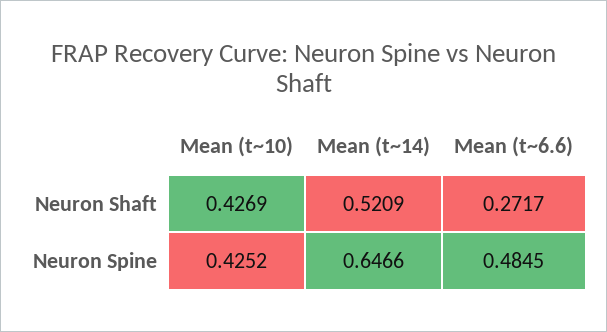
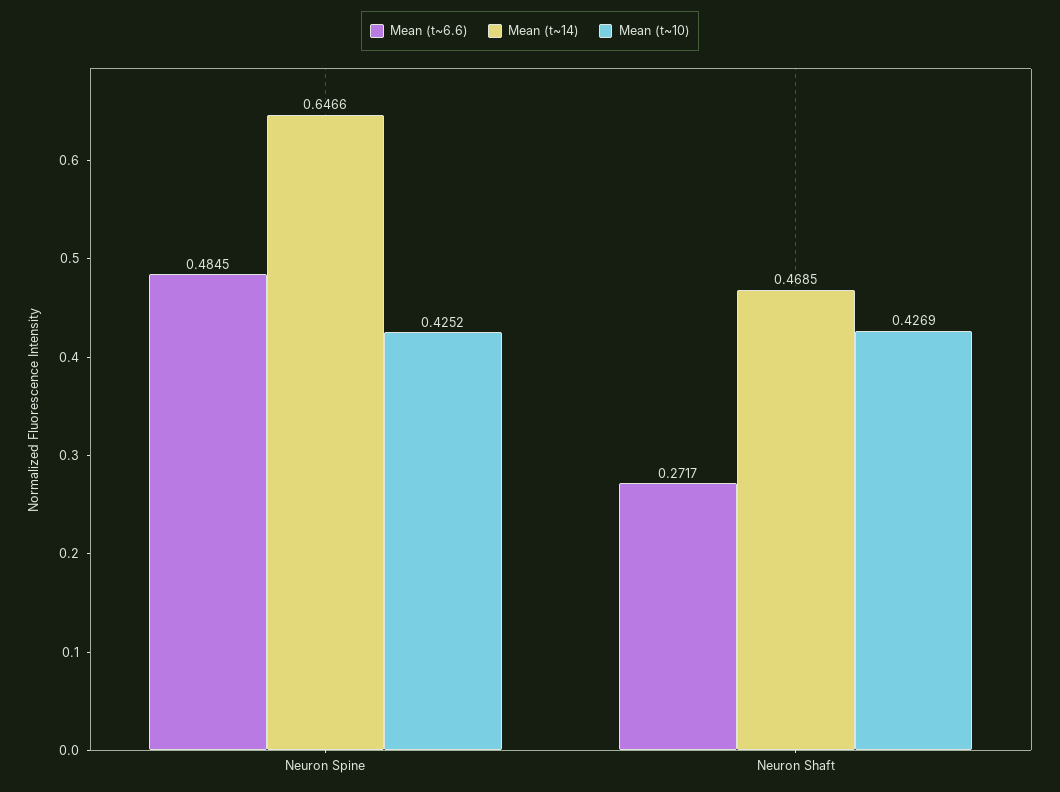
Mean (t~14), Neuron Shaft: 0.5209 -> 0.4685

